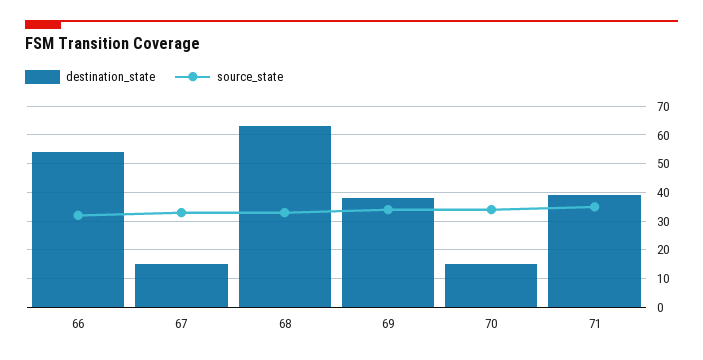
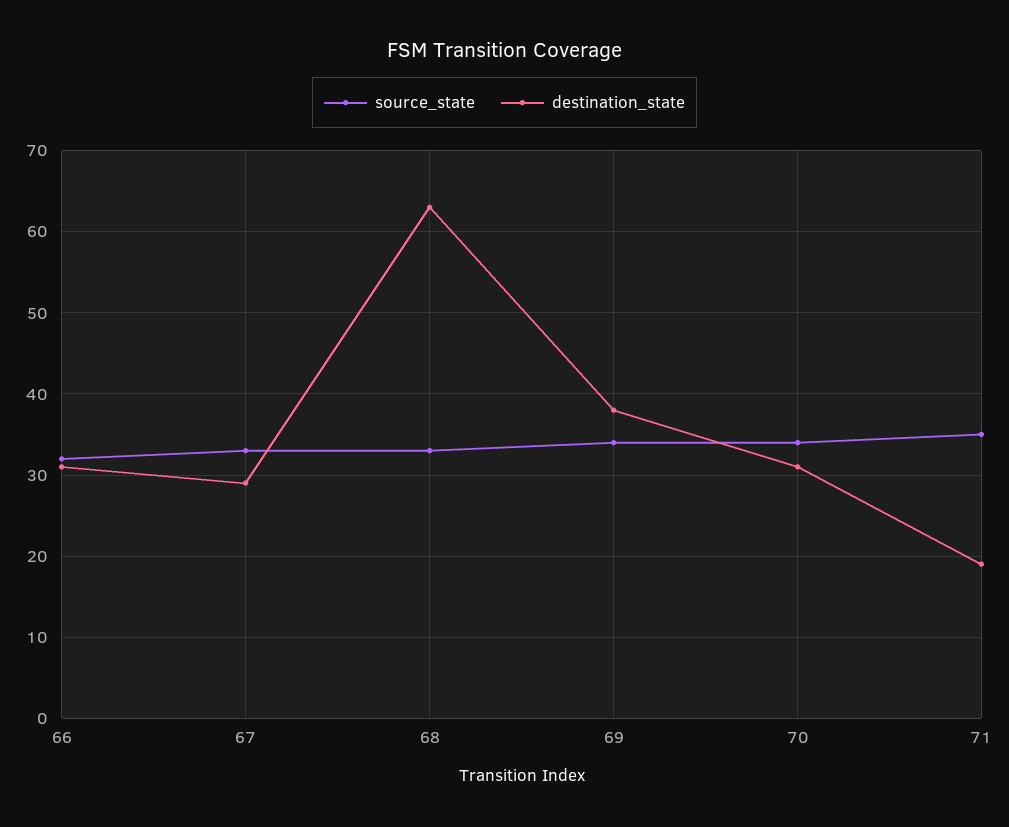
destination_state, 66: 55 -> 31
destination_state, 67: 15 -> 29
destination_state, 70: 15 -> 31
destination_state, 71: 40 -> 19

